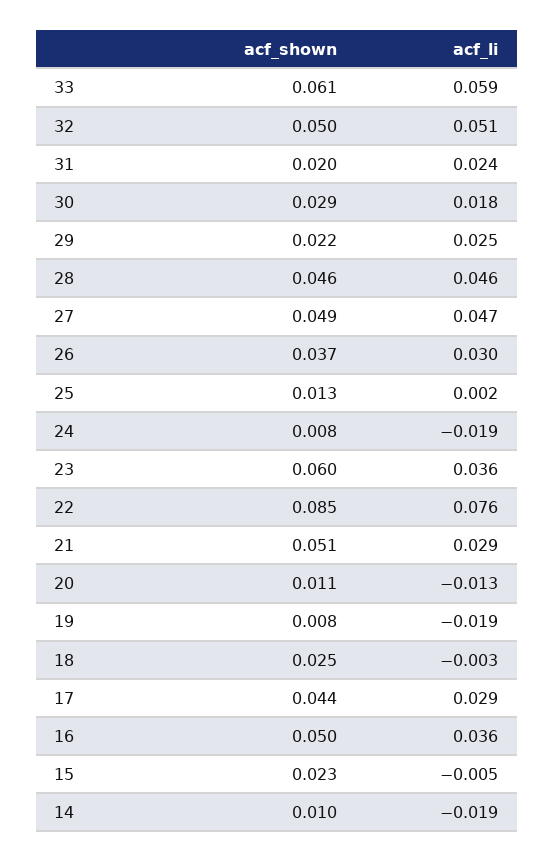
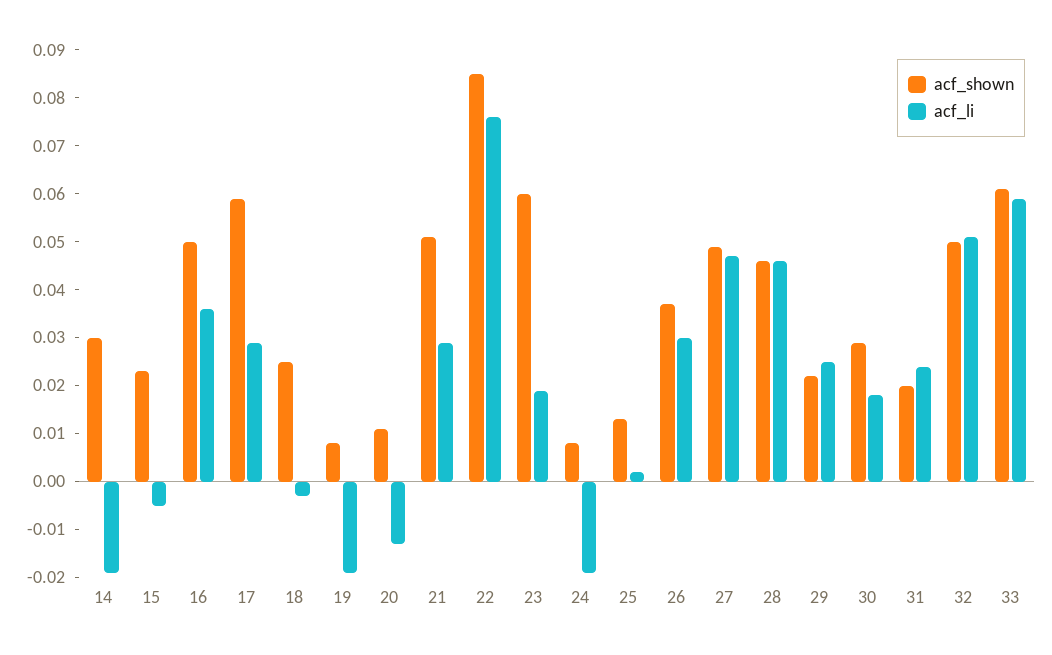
acf_li, 23: 0.036 -> 0.02
acf_shown, 17: 0.044 -> 0.06
acf_shown, 14: 0.01 -> 0.03

